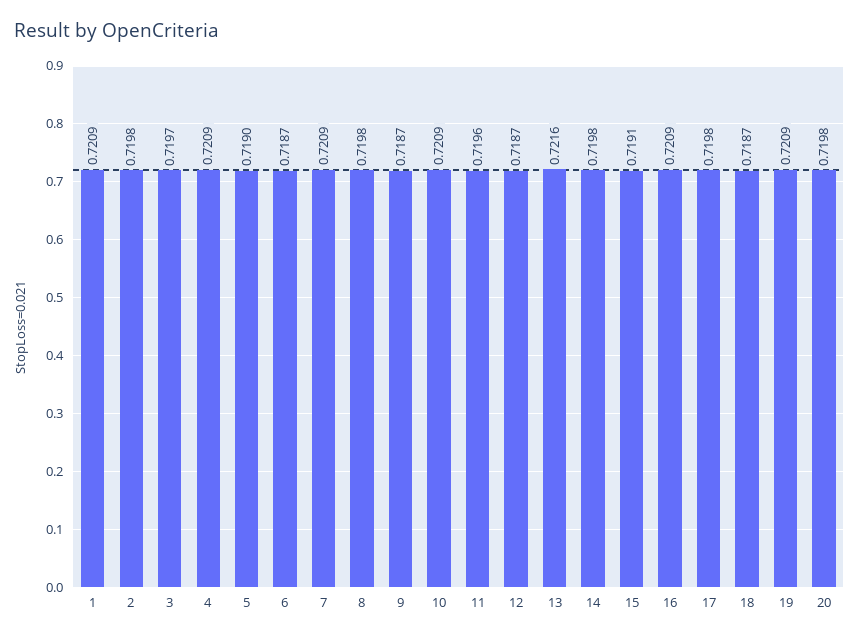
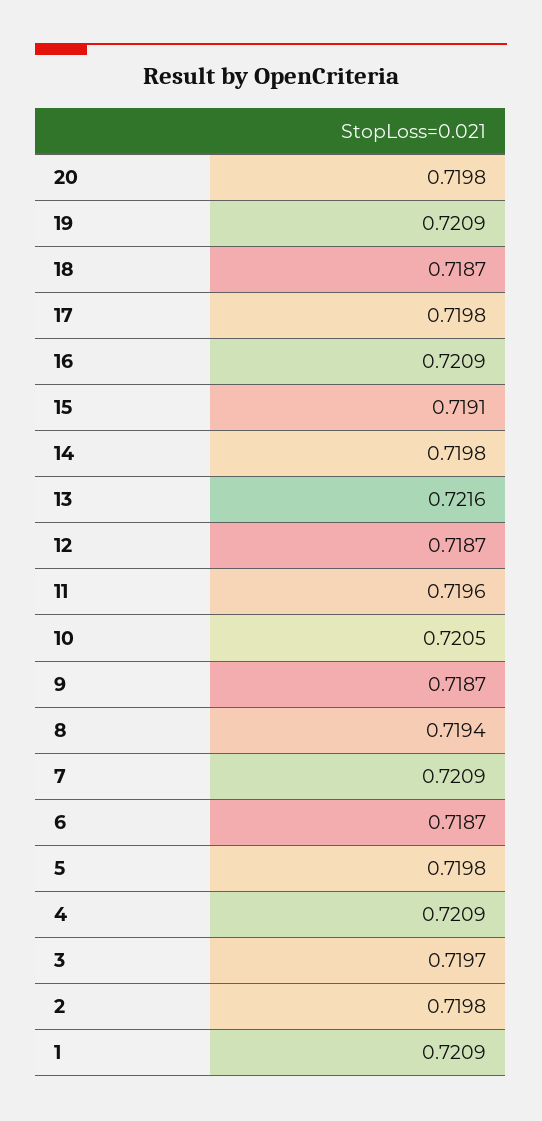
5: 0.719 -> 0.7198
8: 0.7198 -> 0.7194
10: 0.7209 -> 0.7205

